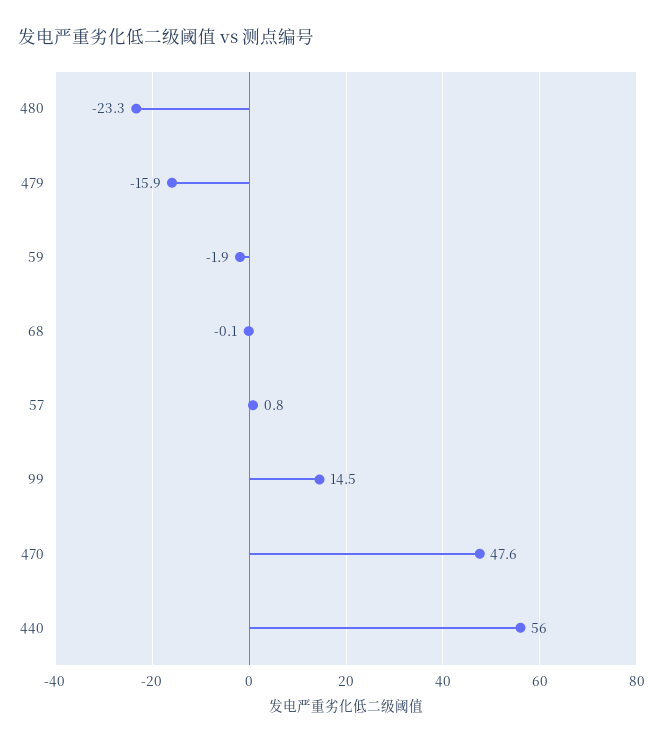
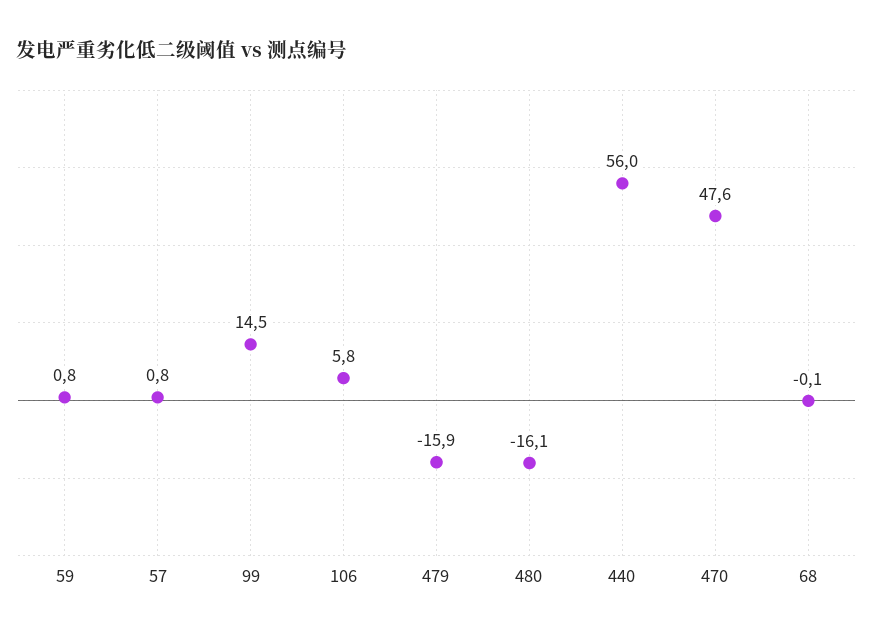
480: -23.3 -> -16.1
59: -1.9 -> 0.8
106: none -> 5.8

